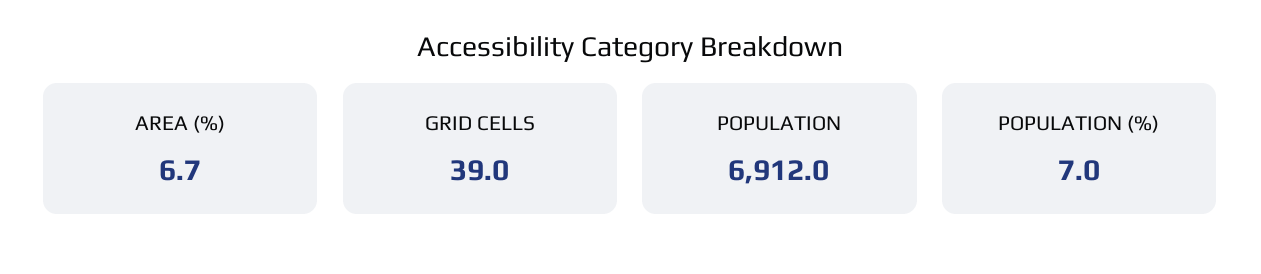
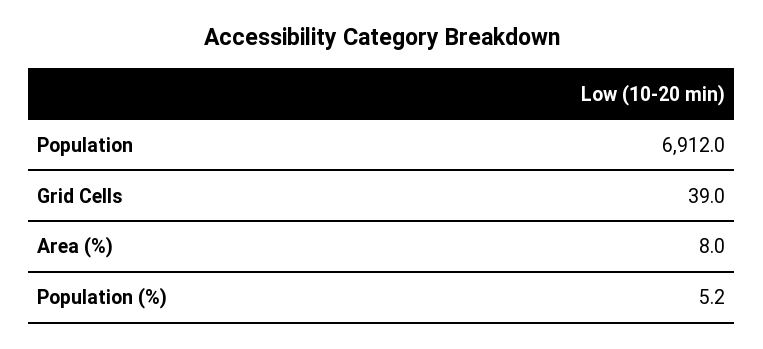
AREA (%): 6.7 -> 8
POPULATION (%): 7 -> 5.2

